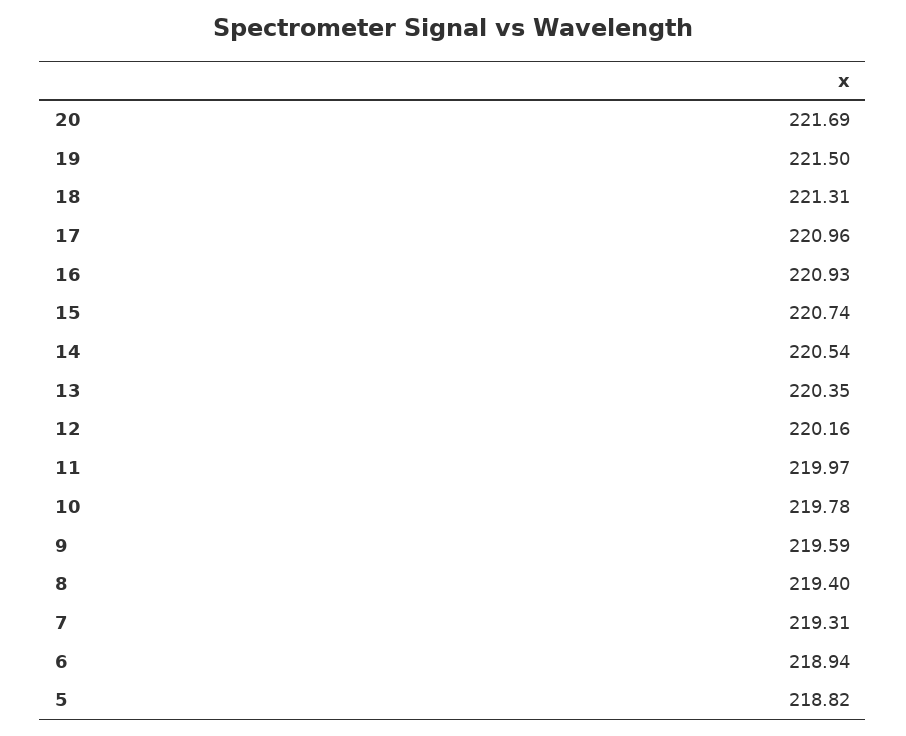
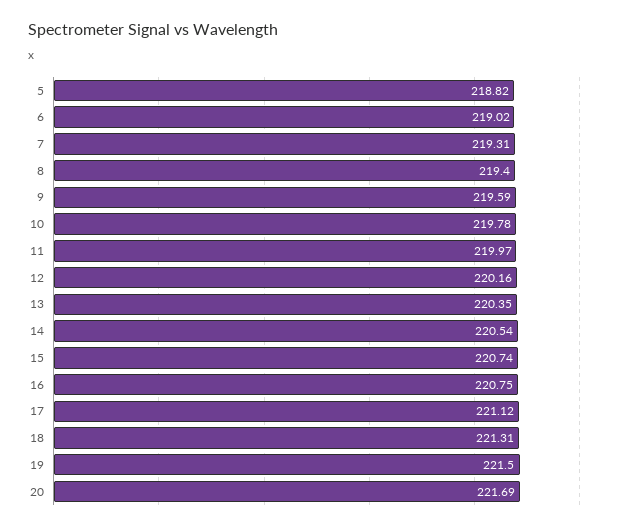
17: 220.96 -> 221.12
16: 220.93 -> 220.75
6: 218.94 -> 219.02

